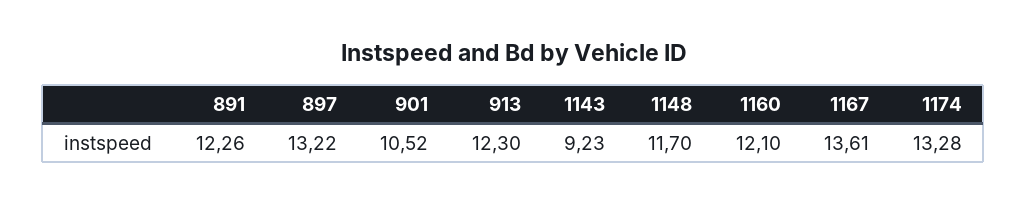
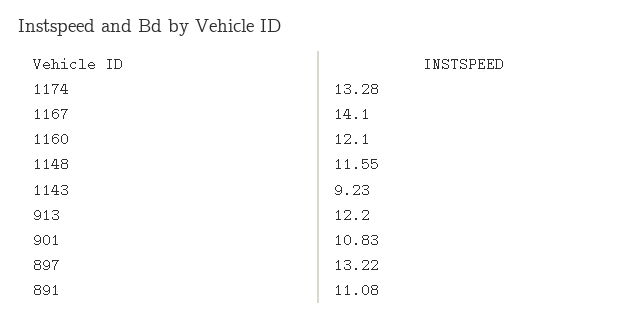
891: 12.26 -> 11.08
901: 10.52 -> 10.83
913: 12.3 -> 12.2
1148: 11.7 -> 11.55
1167: 13.61 -> 14.1

